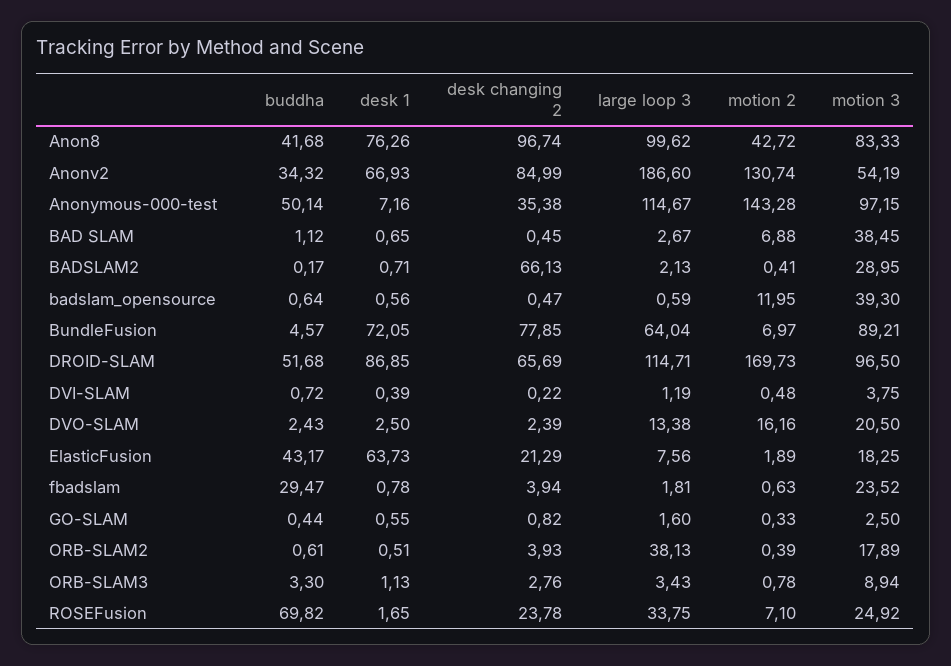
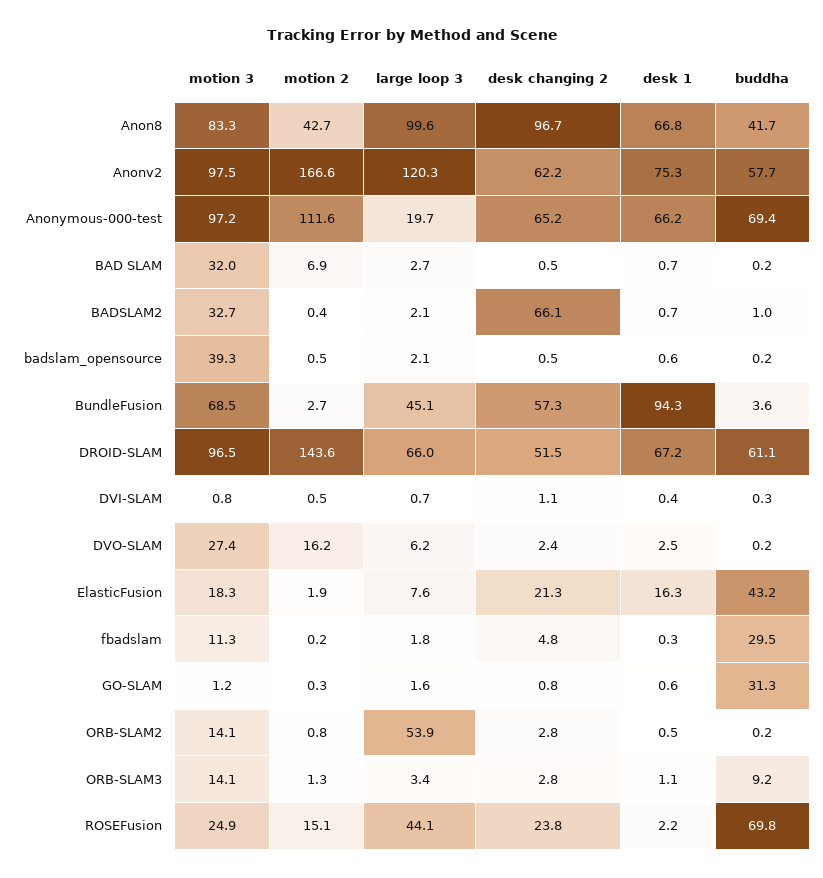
desk 1, Anon8: 76.26 -> 66.8
buddha, Anonv2: 34.32 -> 57.7
desk 1, Anonv2: 66.93 -> 75.3
desk changing 2, Anonv2: 84.99 -> 62.2
large loop 3, Anonv2: 186.6 -> 120.3
motion 2, Anonv2: 130.74 -> 166.6
motion 3, Anonv2: 54.19 -> 97.5
buddha, Anonymous-000-test: 50.14 -> 69.4
desk 1, Anonymous-000-test: 7.16 -> 66.2
desk changing 2, Anonymous-000-test: 35.38 -> 65.2
large loop 3, Anonymous-000-test: 114.67 -> 19.7
motion 2, Anonymous-000-test: 143.28 -> 111.6
buddha, BAD SLAM: 1.12 -> 0.2
motion 3, BAD SLAM: 38.45 -> 32
buddha, BADSLAM2: 0.17 -> 1
motion 3, BADSLAM2: 28.95 -> 32.7
buddha, badslam_opensource: 0.64 -> 0.2
large loop 3, badslam_opensource: 0.59 -> 2.1
motion 2, badslam_opensource: 11.95 -> 0.5
buddha, BundleFusion: 4.57 -> 3.6
desk 1, BundleFusion: 72.05 -> 94.3
desk changing 2, BundleFusion: 77.85 -> 57.3
large loop 3, BundleFusion: 64.04 -> 45.1
motion 2, BundleFusion: 6.97 -> 2.7
motion 3, BundleFusion: 89.21 -> 68.5
buddha, DROID-SLAM: 51.68 -> 61.1
desk 1, DROID-SLAM: 86.85 -> 67.2
desk changing 2, DROID-SLAM: 65.69 -> 51.5
large loop 3, DROID-SLAM: 114.71 -> 66
motion 2, DROID-SLAM: 169.73 -> 143.6
buddha, DVI-SLAM: 0.72 -> 0.3
desk changing 2, DVI-SLAM: 0.22 -> 1.1
large loop 3, DVI-SLAM: 1.19 -> 0.7
motion 3, DVI-SLAM: 3.75 -> 0.8
buddha, DVO-SLAM: 2.43 -> 0.2
large loop 3, DVO-SLAM: 13.38 -> 6.2
motion 3, DVO-SLAM: 20.5 -> 27.4
desk 1, ElasticFusion: 63.73 -> 16.3
desk 1, fbadslam: 0.78 -> 0.3
desk changing 2, fbadslam: 3.94 -> 4.8
motion 2, fbadslam: 0.63 -> 0.2
motion 3, fbadslam: 23.52 -> 11.3
buddha, GO-SLAM: 0.44 -> 31.3
motion 3, GO-SLAM: 2.5 -> 1.2
buddha, ORB-SLAM2: 0.61 -> 0.2
desk changing 2, ORB-SLAM2: 3.93 -> 2.8
large loop 3, ORB-SLAM2: 38.13 -> 53.9
motion 2, ORB-SLAM2: 0.39 -> 0.8
motion 3, ORB-SLAM2: 17.89 -> 14.1
buddha, ORB-SLAM3: 3.3 -> 9.2
motion 2, ORB-SLAM3: 0.78 -> 1.3
motion 3, ORB-SLAM3: 8.94 -> 14.1
desk 1, ROSEFusion: 1.65 -> 2.2
large loop 3, ROSEFusion: 33.75 -> 44.1
motion 2, ROSEFusion: 7.1 -> 15.1

